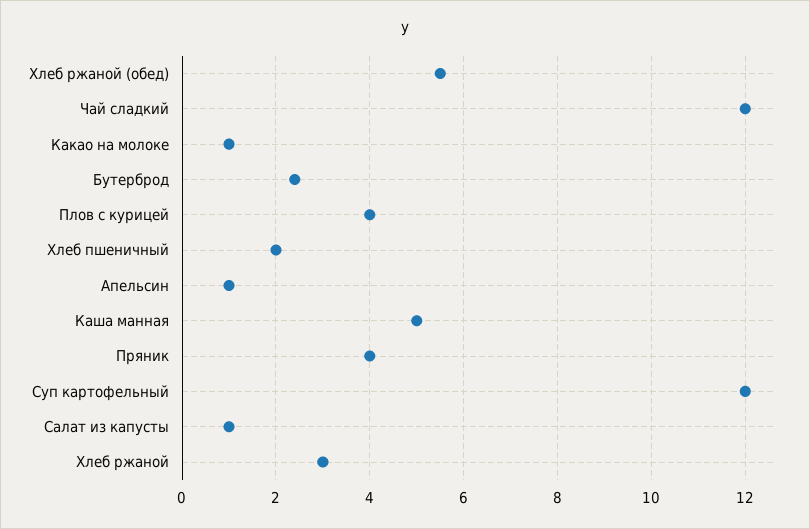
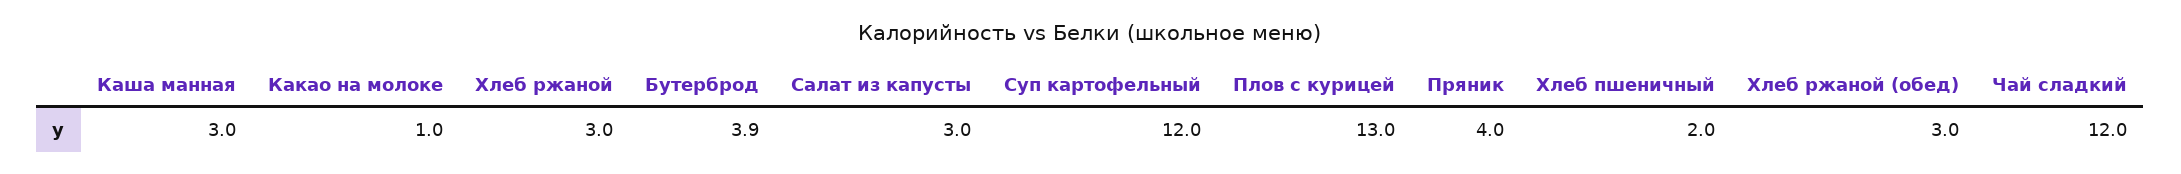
Хлеб ржаной (обед): 5.5 -> 3
Бутерброд: 2.5 -> 3.9
Плов с курицей: 4 -> 13
Апельсин: 1 -> none
Каша манная: 5 -> 3
Салат из капусты: 1 -> 3

